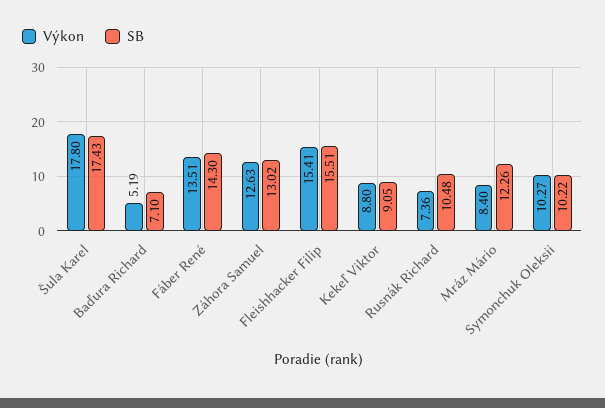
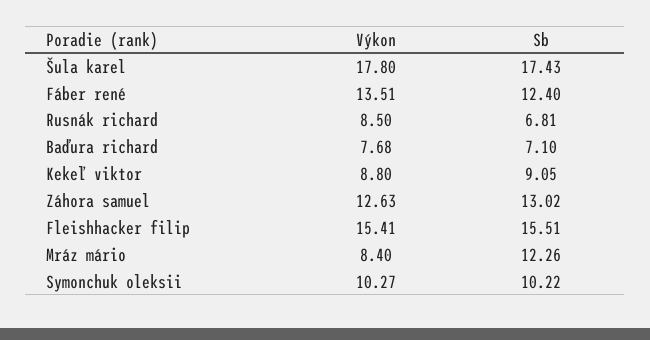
Výkon, Baďura Richard: 5.19 -> 7.68
SB, Fáber René: 14.3 -> 12.4
Výkon, Rusnák Richard: 7.36 -> 8.5
SB, Rusnák Richard: 10.48 -> 6.81

